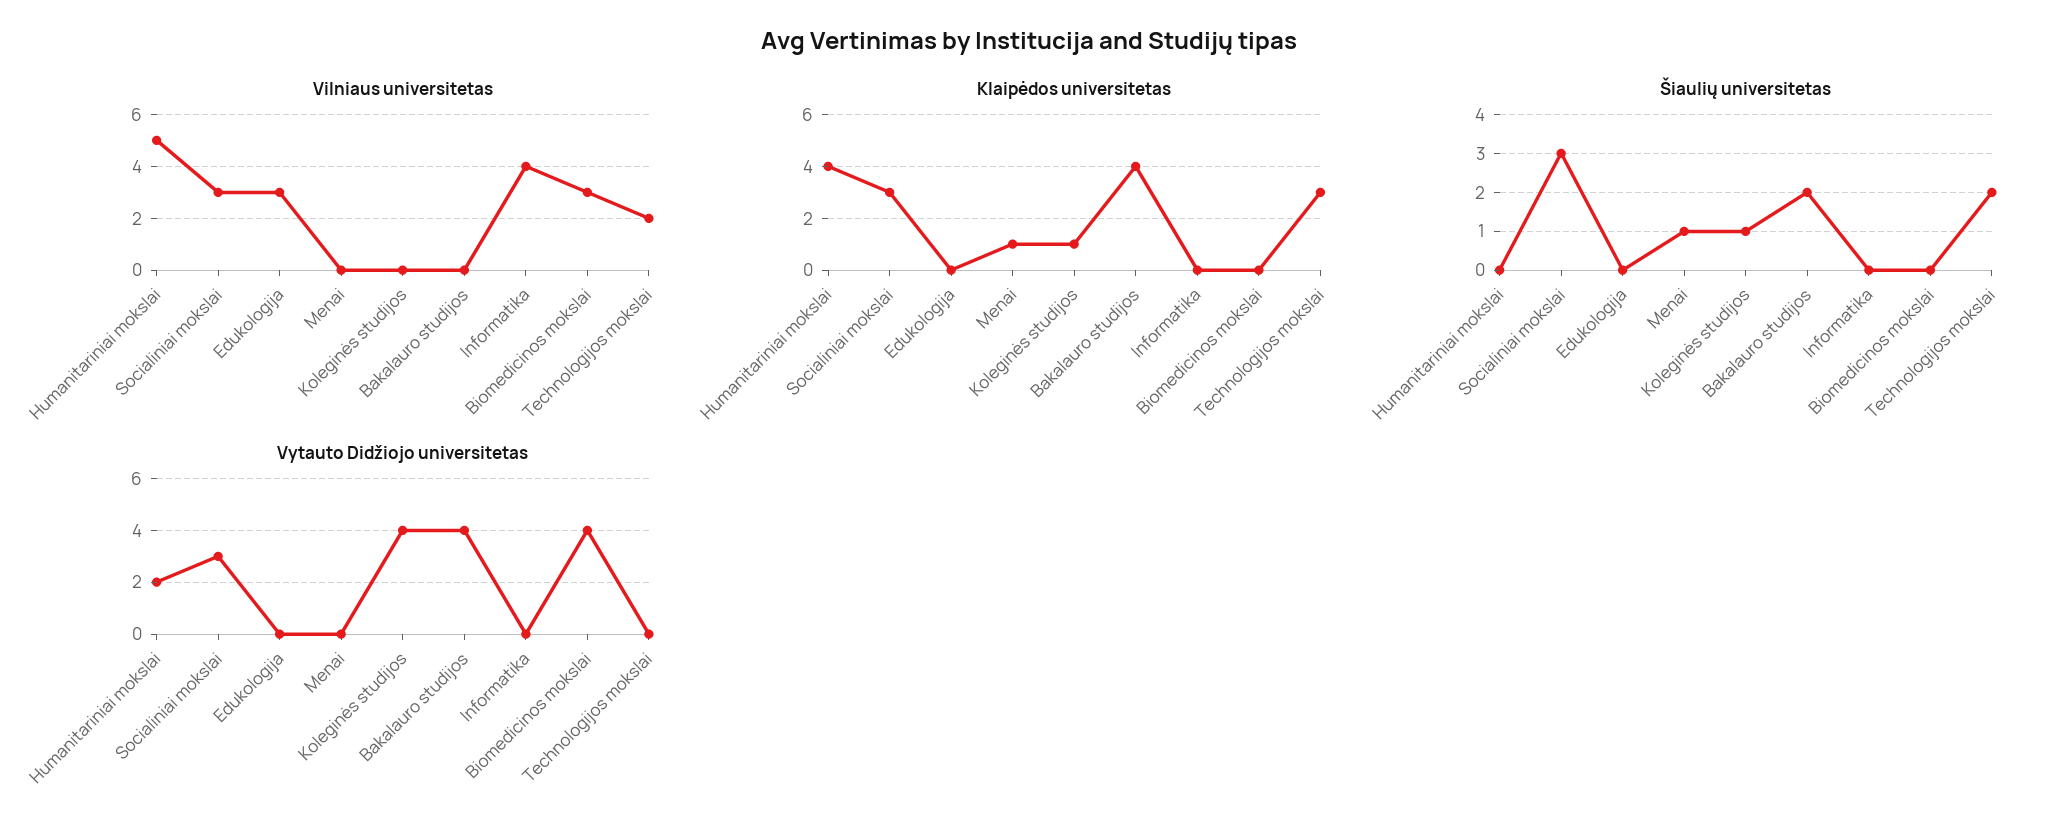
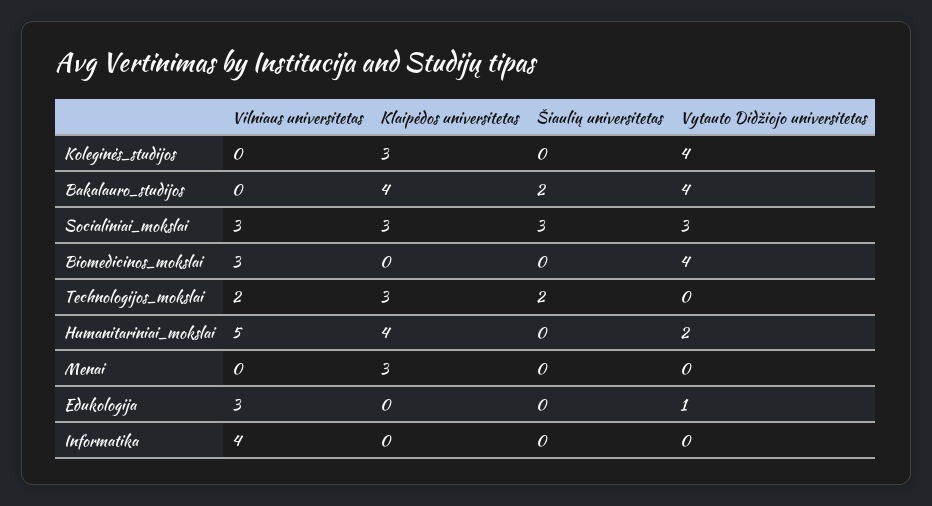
Klaipėdos universitetas, Menai: 1 -> 3
Klaipėdos universitetas, Koleginės studijos: 1 -> 3
Šiaulių universitetas, Menai: 1 -> 0
Šiaulių universitetas, Koleginės studijos: 1 -> 0
Vytauto Didžiojo universitetas, Edukologija: 0 -> 1

